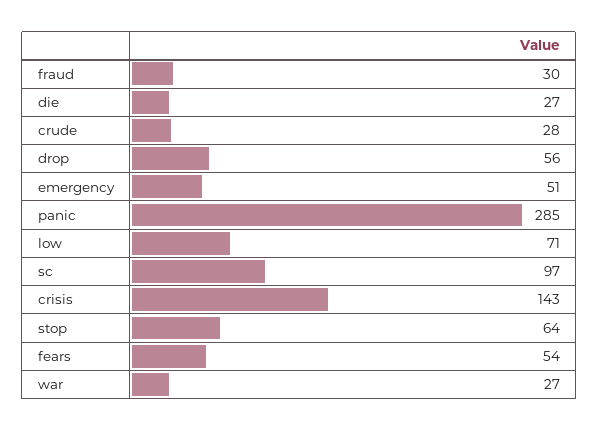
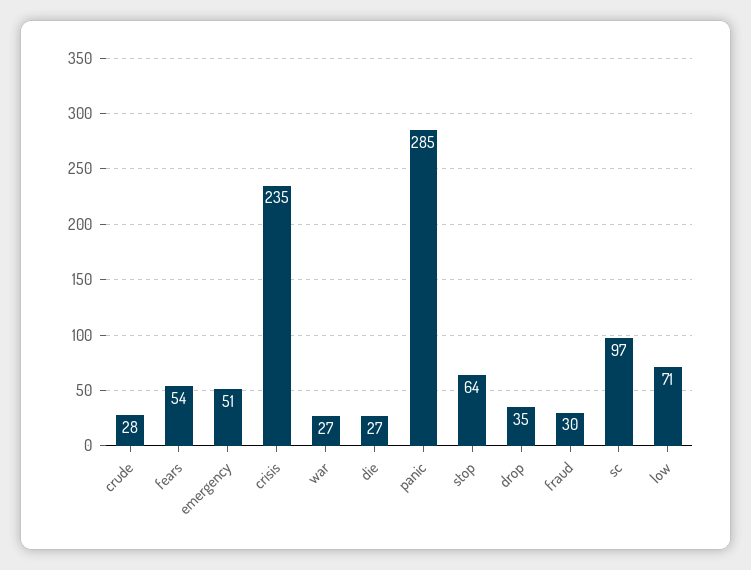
drop: 56 -> 35
crisis: 143 -> 235

